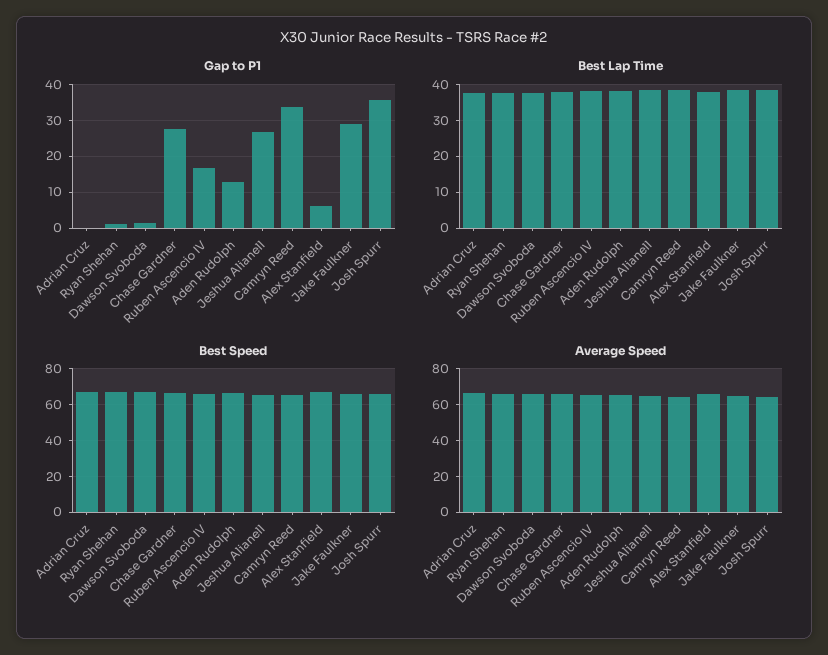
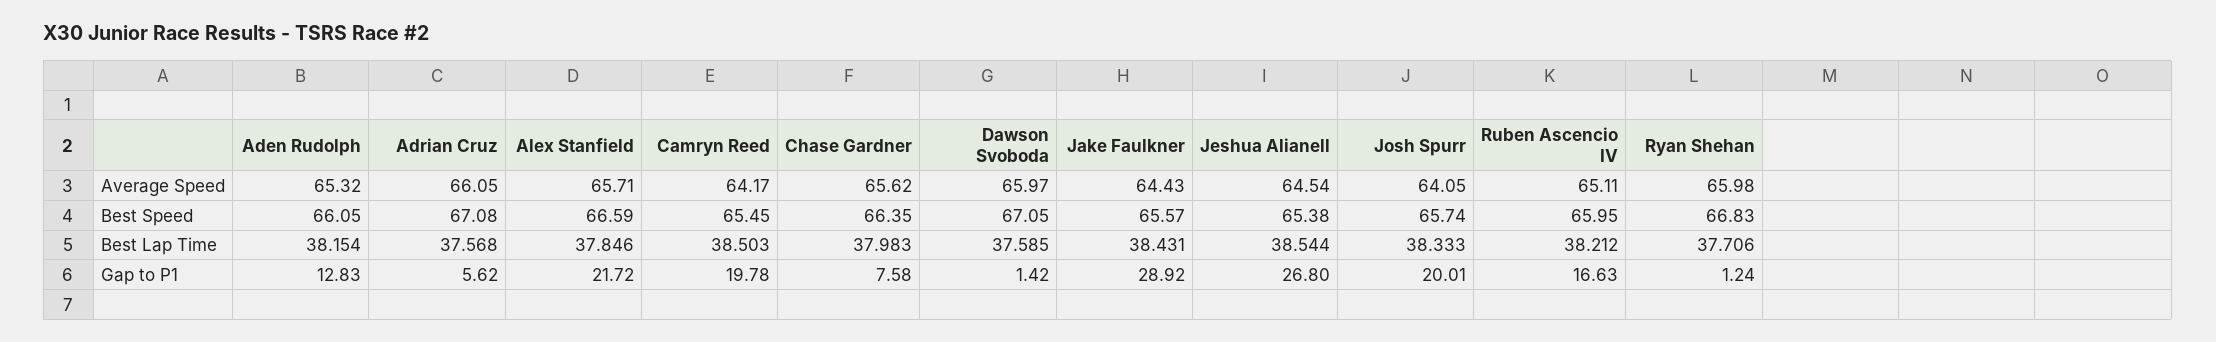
Gap to P1, Adrian Cruz: 0 -> 5.62
Gap to P1, Chase Gardner: 28 -> 7.58
Gap to P1, Camryn Reed: 34 -> 19.78
Gap to P1, Alex Stanfield: 6 -> 21.72
Gap to P1, Josh Spurr: 36 -> 20.01

